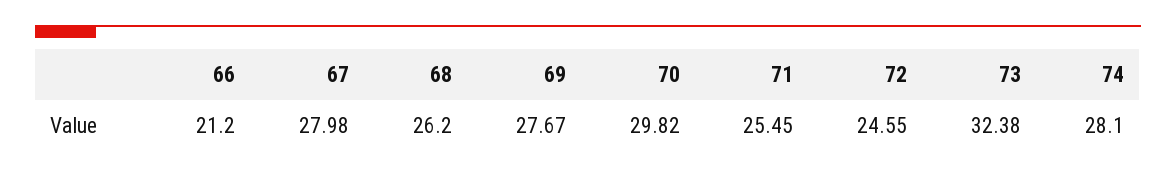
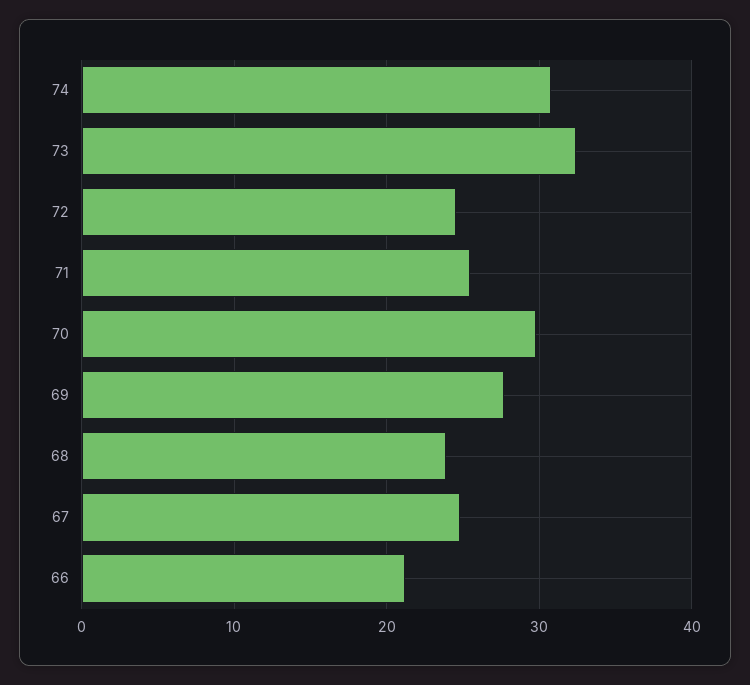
67: 27.98 -> 25
68: 26.2 -> 24
74: 28.1 -> 31

